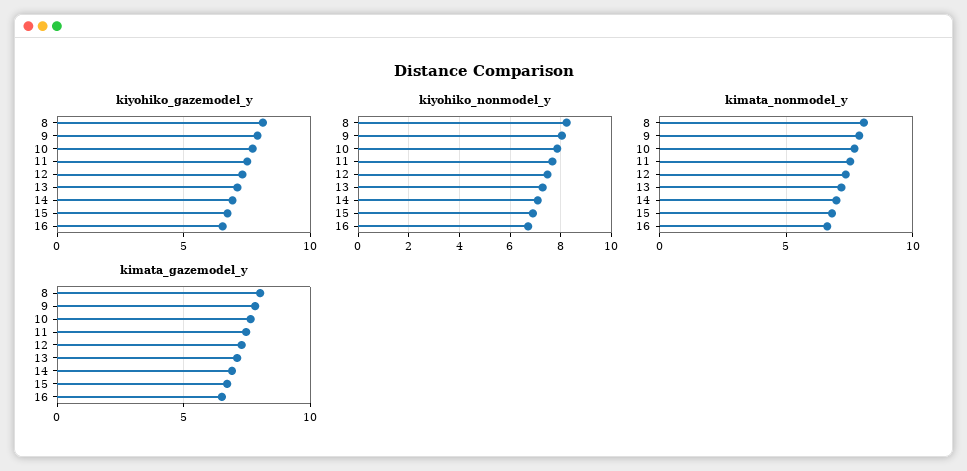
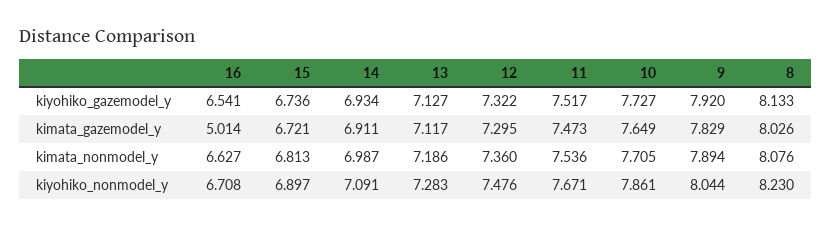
kimata_gazemodel_y, 16: 6.5 -> 5.014

